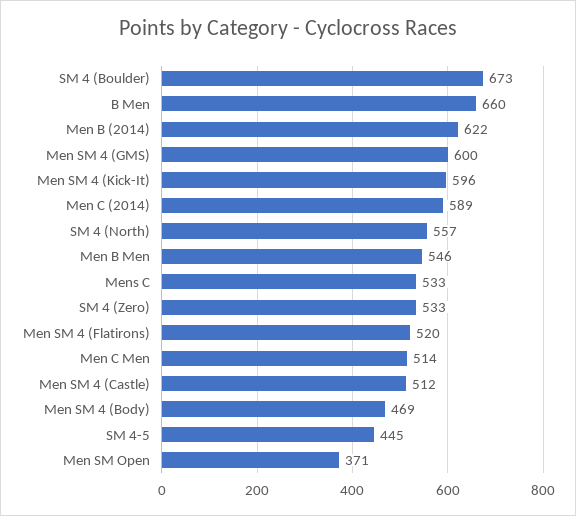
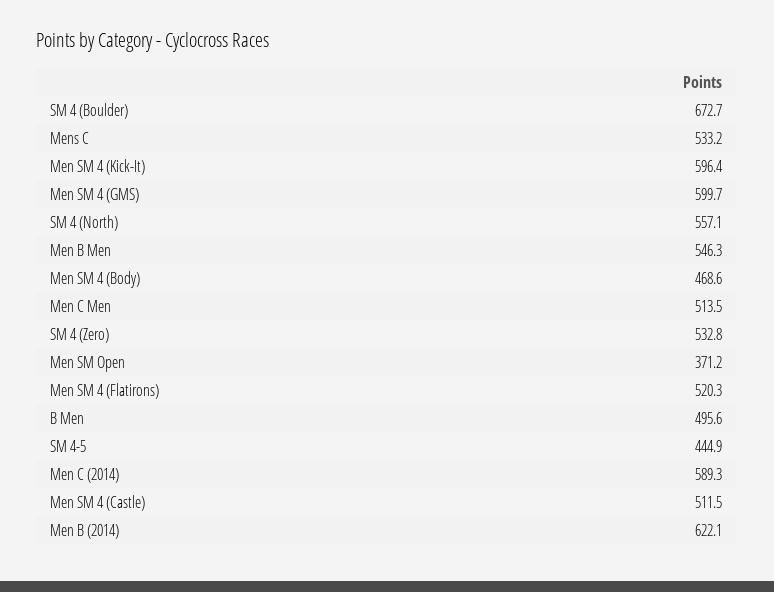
B Men: 660 -> 495.6

